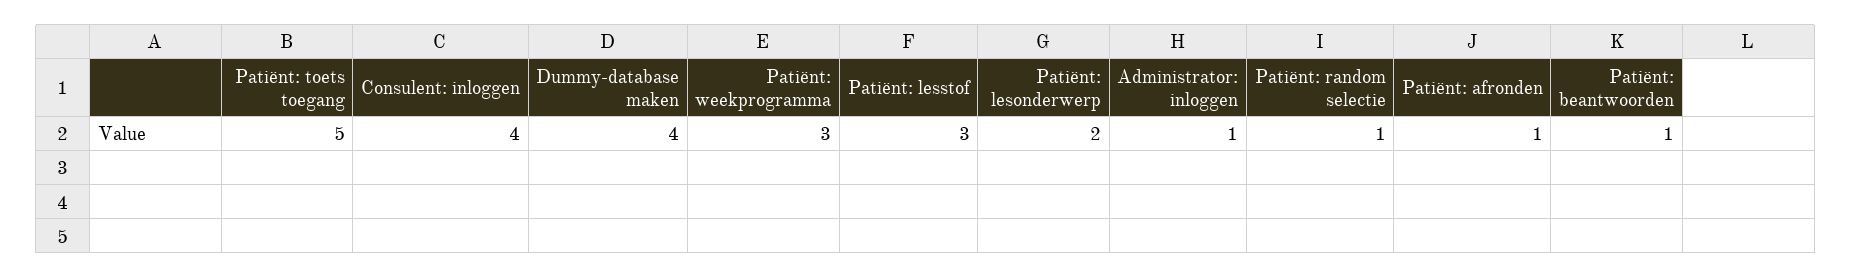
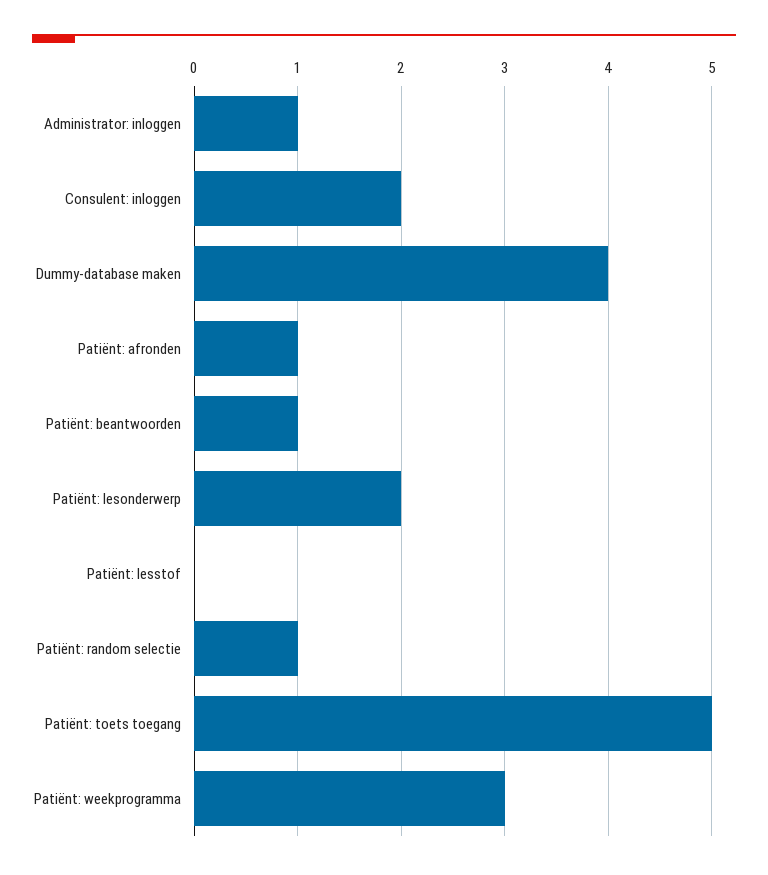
Consulent: inloggen: 4 -> 2
Patiënt: lesstof: 3 -> 0

